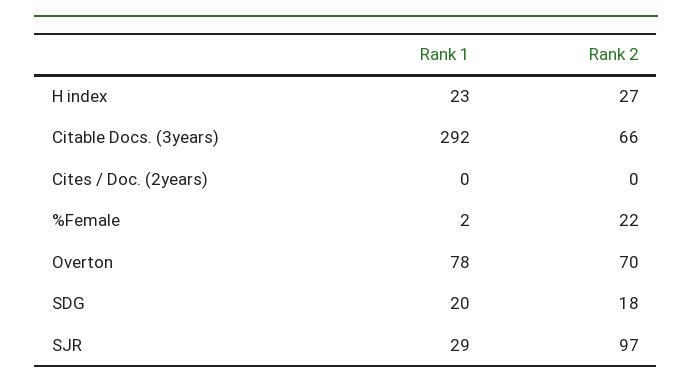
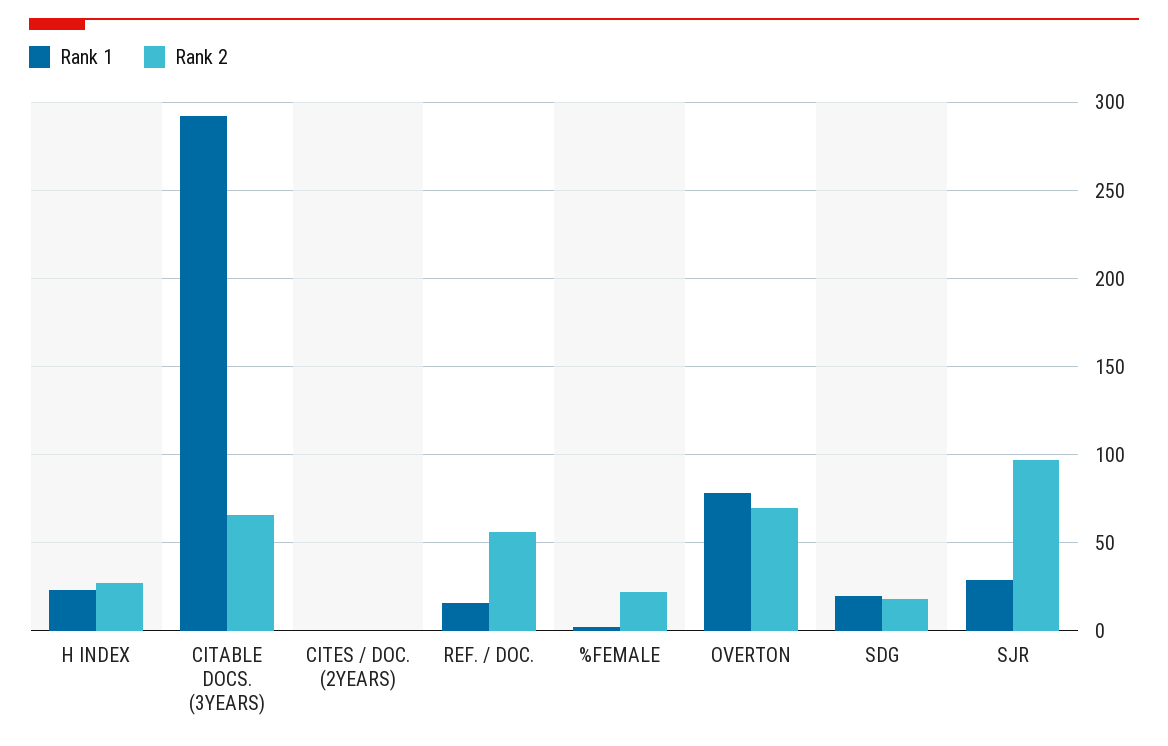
Rank 1, REF. / DOC.: none -> 15
Rank 2, REF. / DOC.: none -> 55

